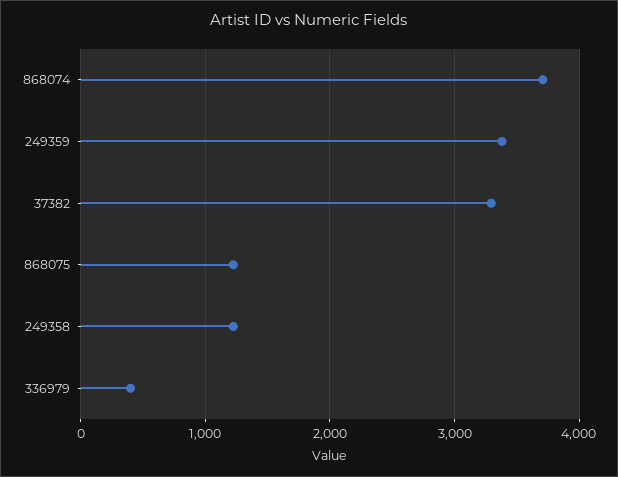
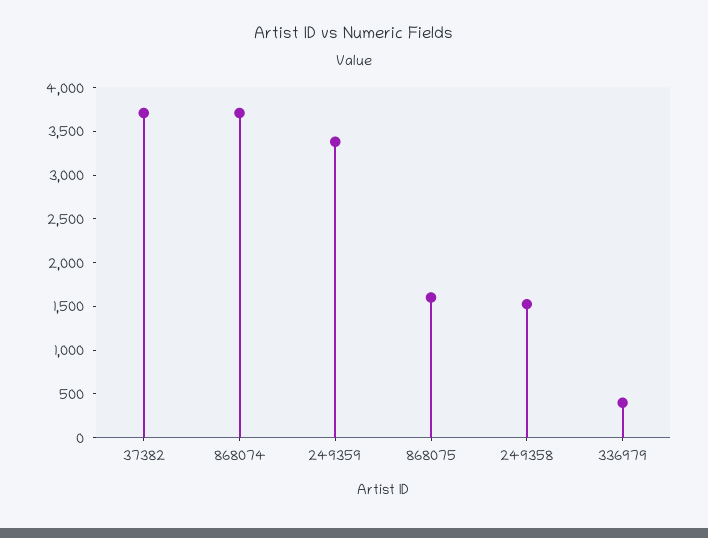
37382: 3300 -> 3700
868075: 1200 -> 1600
249358: 1200 -> 1500

